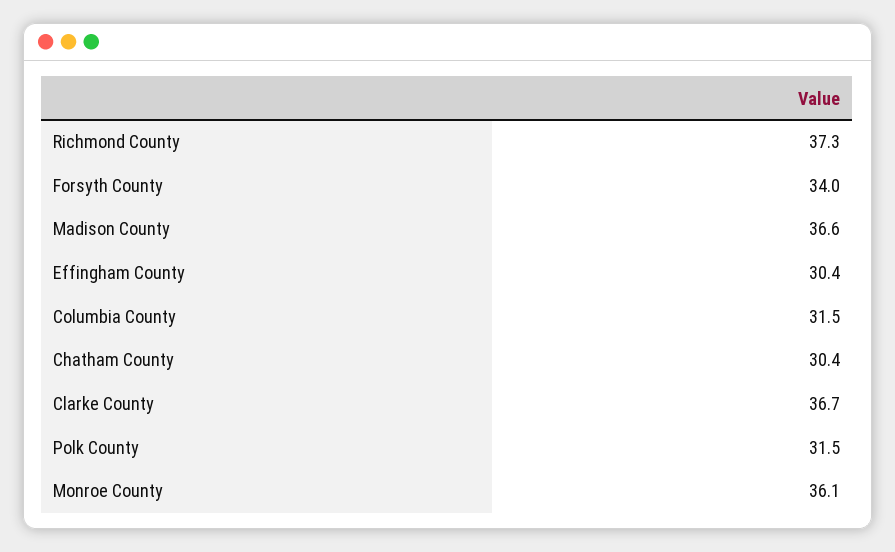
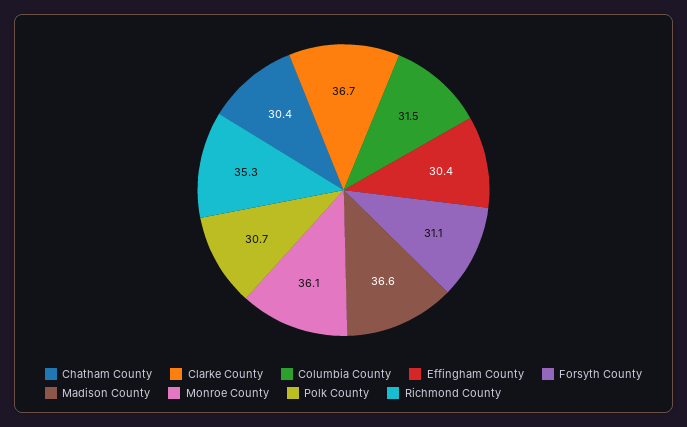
Richmond County: 37.3 -> 35.3
Forsyth County: 34 -> 31.1
Polk County: 31.5 -> 30.7

